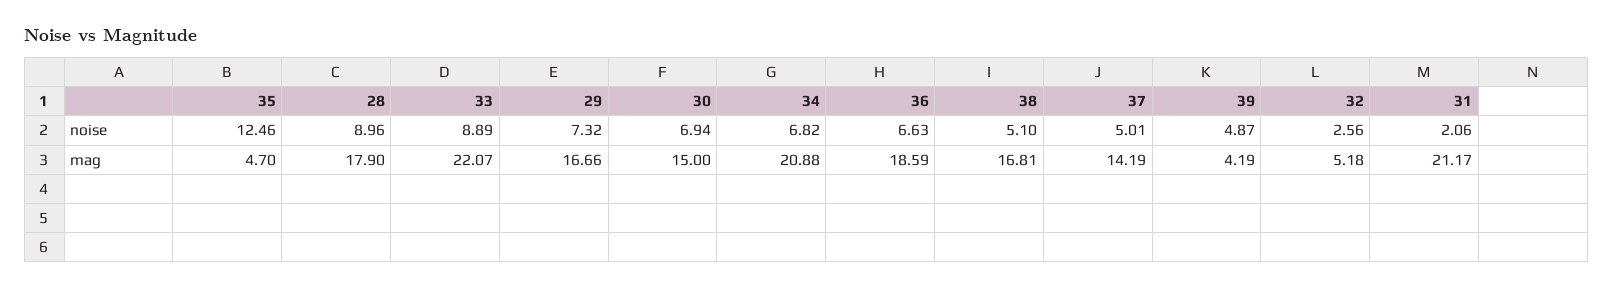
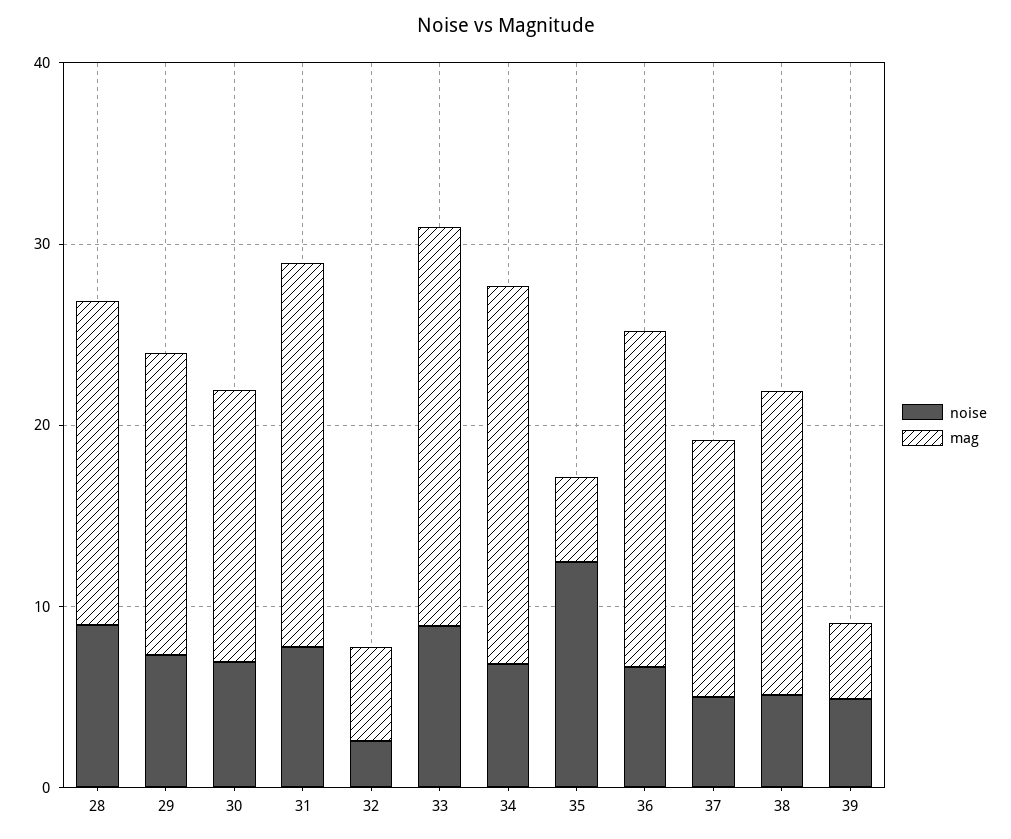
noise, 31: 2.06 -> 8

